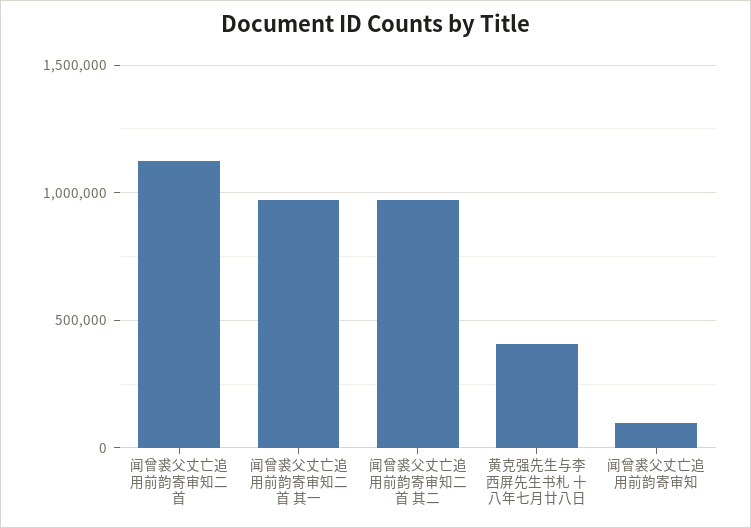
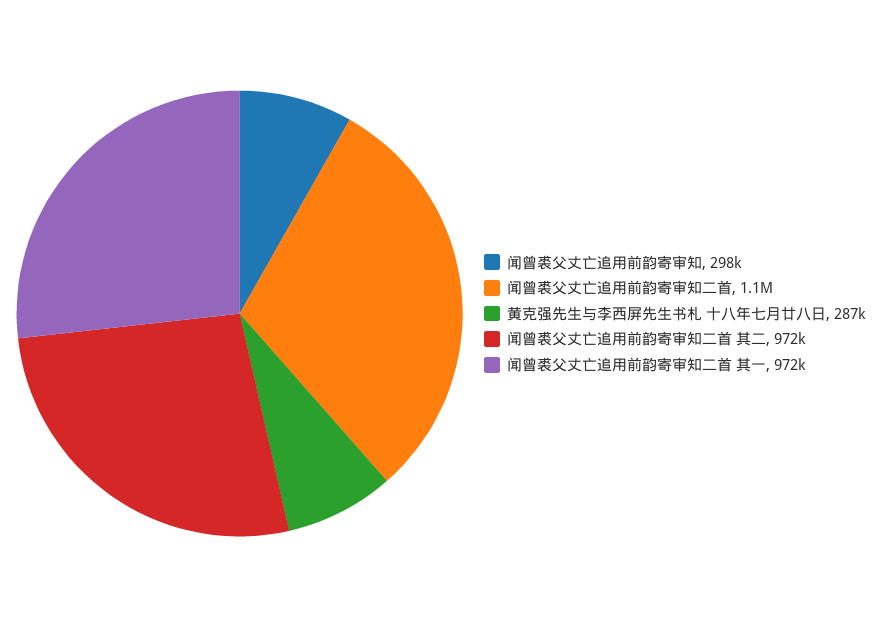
黄克强先生与李西屏先生书札 十八年七月廿八日: 400000 -> 287000
闻曾裘父丈亡追用前韵寄审知: 100000 -> 298000

